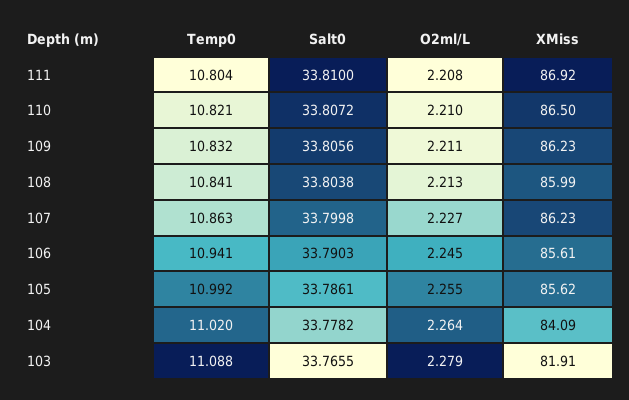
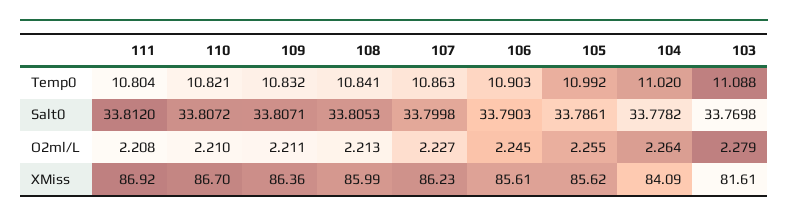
Salt0, 111: 33.81 -> 33.812
XMiss, 110: 86.5 -> 86.7
Salt0, 109: 33.8056 -> 33.8071
XMiss, 109: 86.23 -> 86.36
Salt0, 108: 33.8038 -> 33.8053
Temp0, 106: 10.941 -> 10.903
Salt0, 103: 33.7655 -> 33.7698
XMiss, 103: 81.91 -> 81.61

